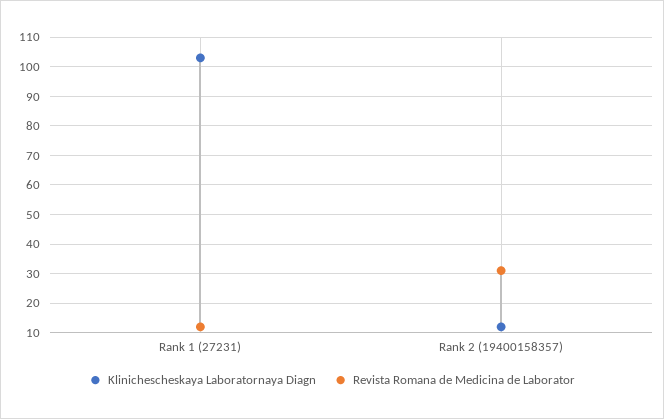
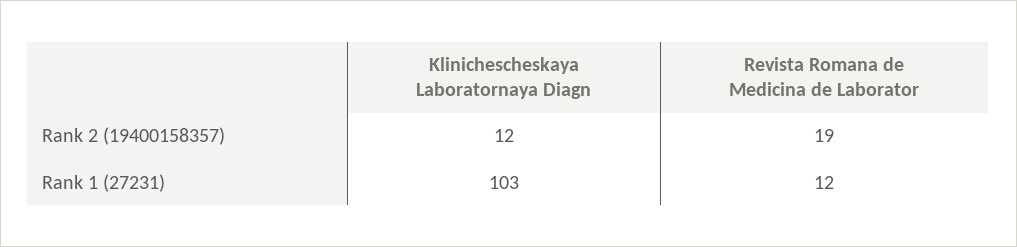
Revista Romana de Medicina de Laborator, Rank 2 (19400158357): 30 -> 19

